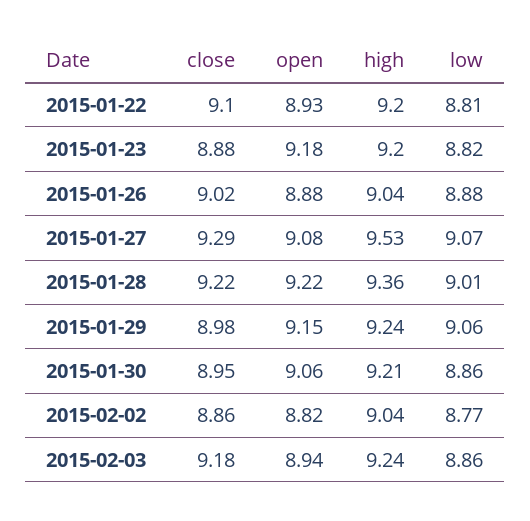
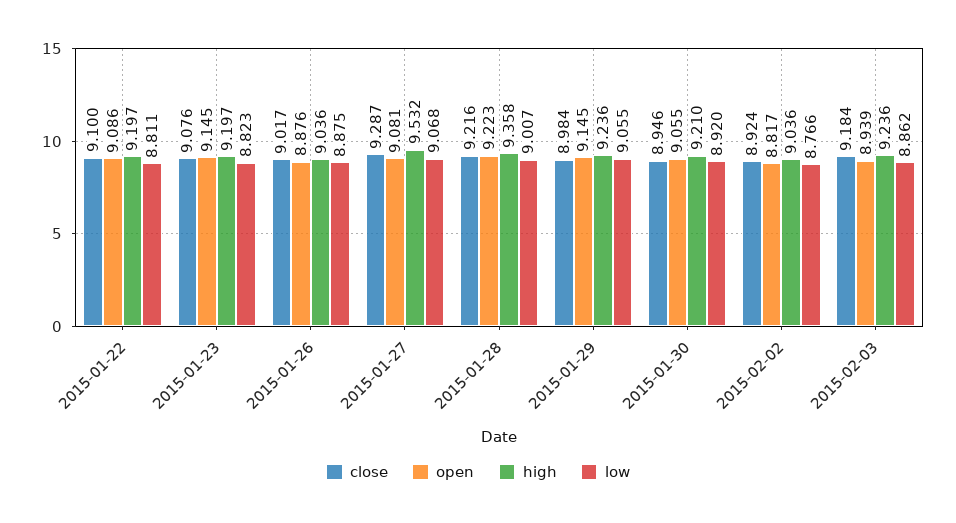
open, 2015-01-22: 8.93 -> 9.086
close, 2015-01-23: 8.88 -> 9.076
open, 2015-01-23: 9.18 -> 9.145
low, 2015-01-30: 8.86 -> 8.92
close, 2015-02-02: 8.86 -> 8.924

